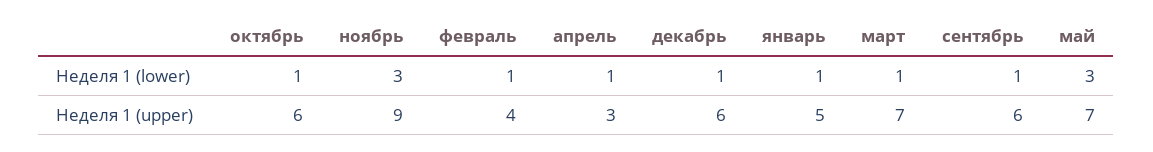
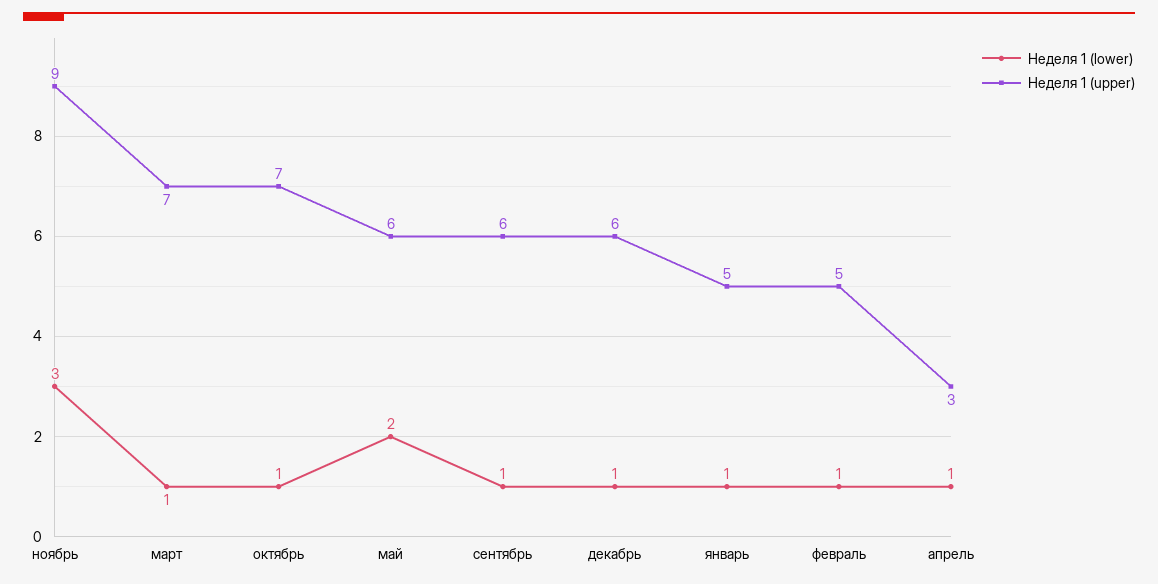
Неделя 1 (lower), май: 3 -> 2
Неделя 1 (upper), октябрь: 6 -> 7
Неделя 1 (upper), февраль: 4 -> 5
Неделя 1 (upper), май: 7 -> 6

